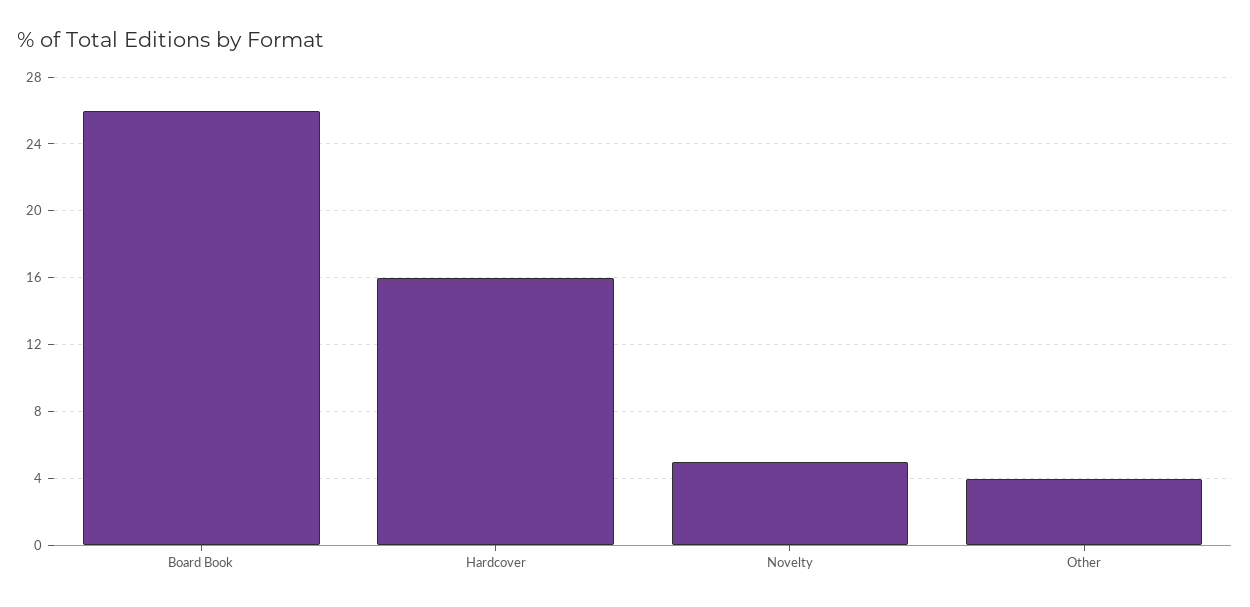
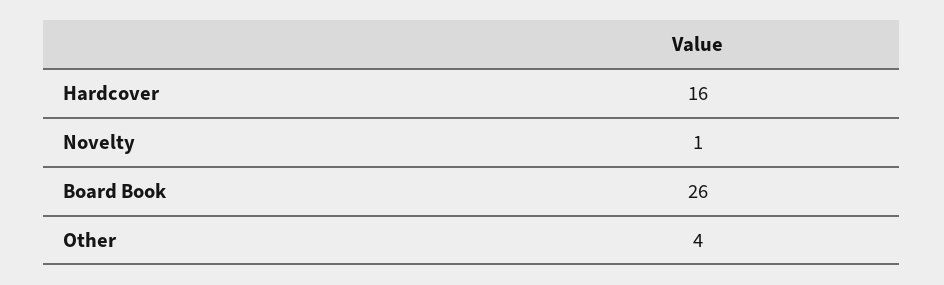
Novelty: 5 -> 1

